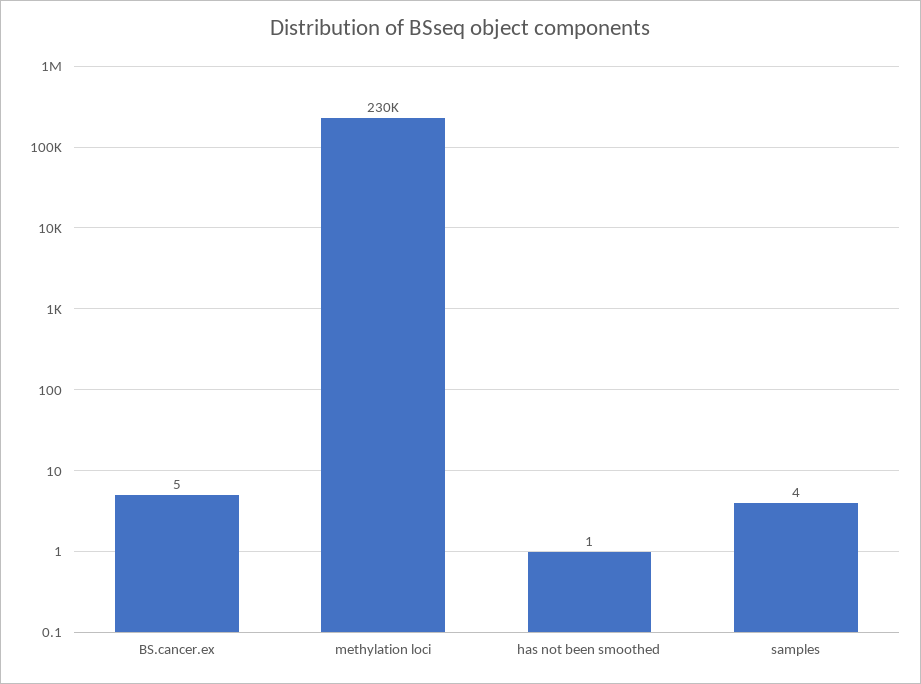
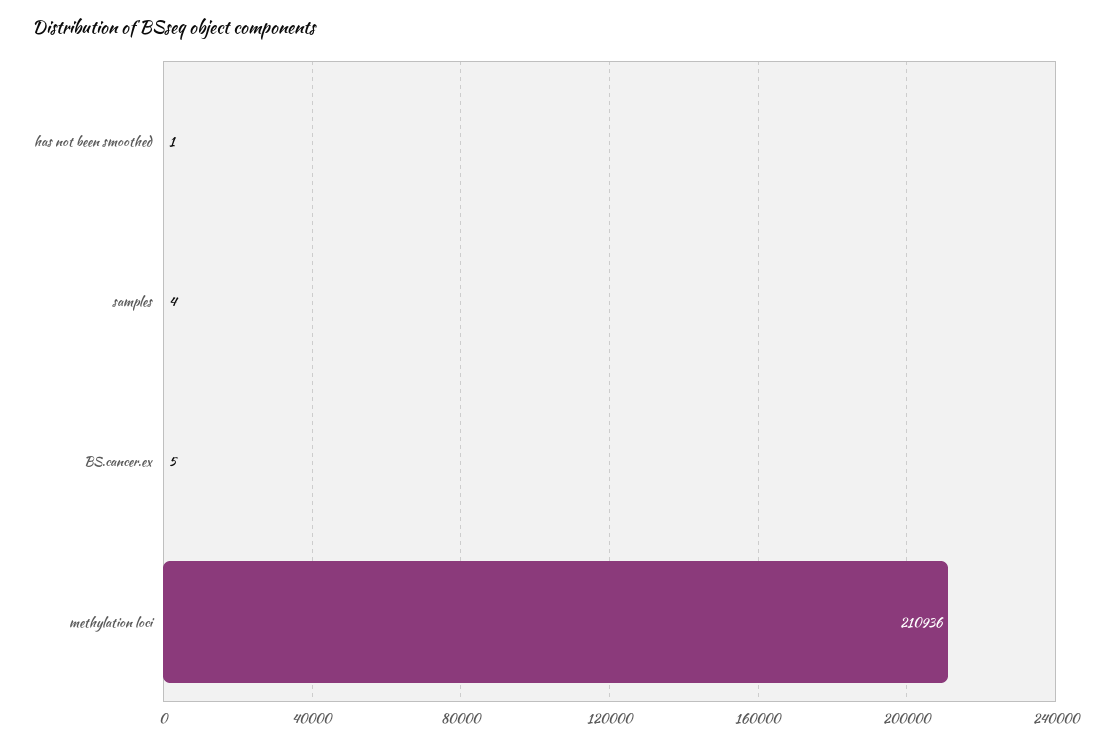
methylation loci: 230000 -> 210936

